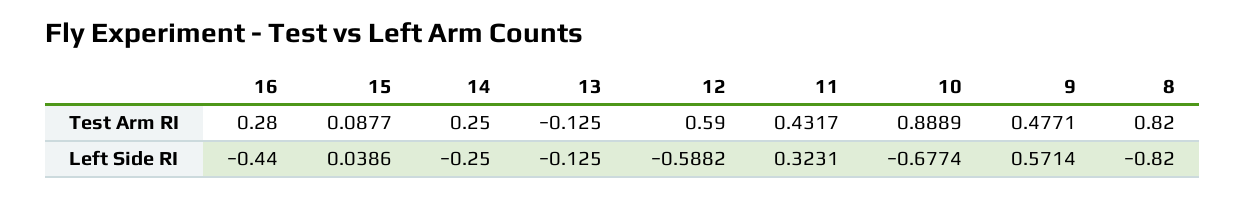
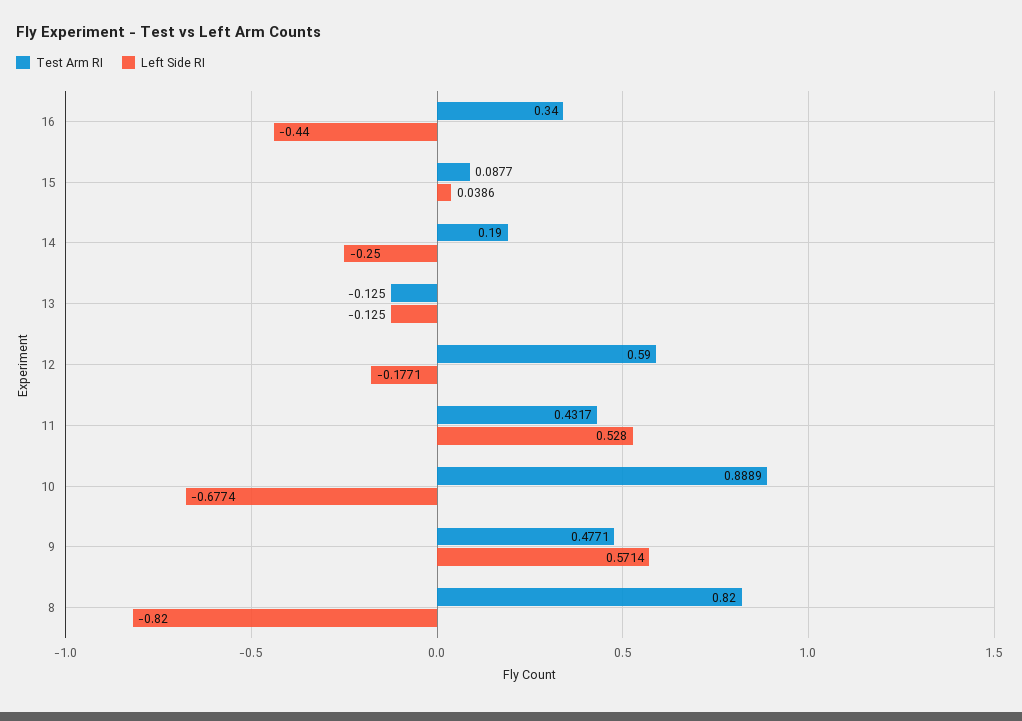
Test Arm RI, 16: 0.28 -> 0.34
Test Arm RI, 14: 0.25 -> 0.19
Left Side RI, 12: -0.5882 -> -0.1771
Left Side RI, 11: 0.3231 -> 0.528

